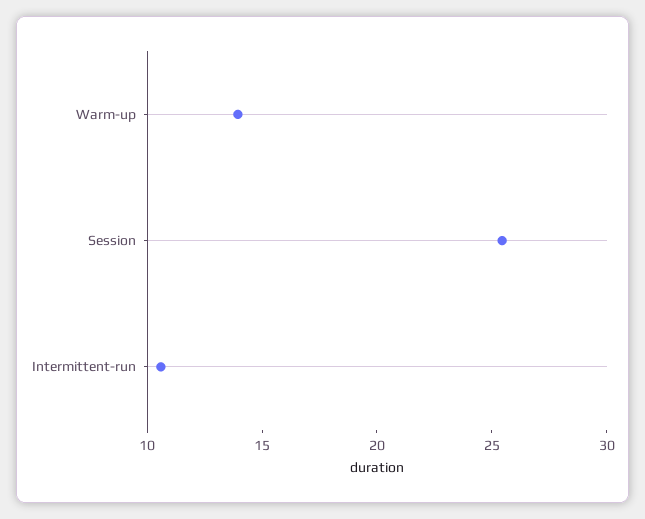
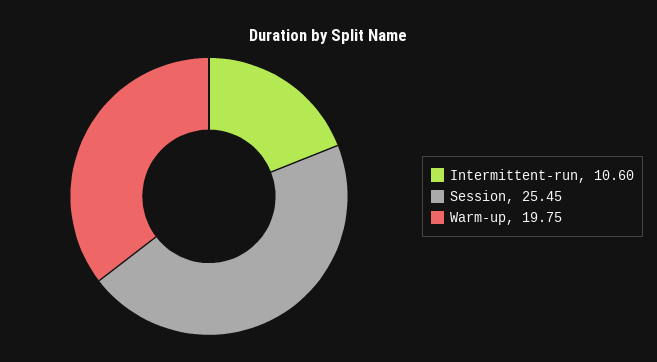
Warm-up: 14 -> 19.75

